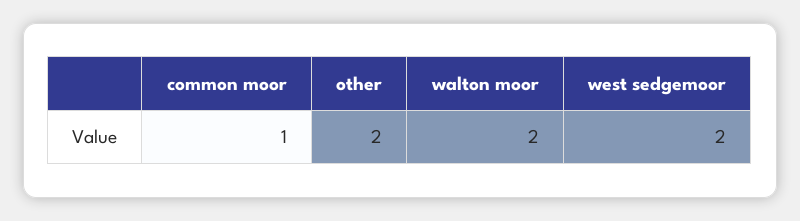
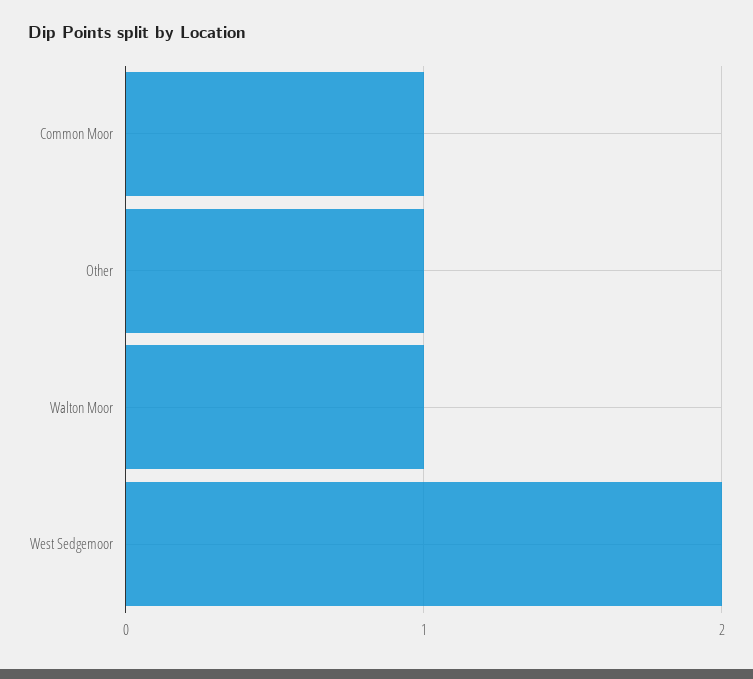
other: 2 -> 1
walton moor: 2 -> 1

